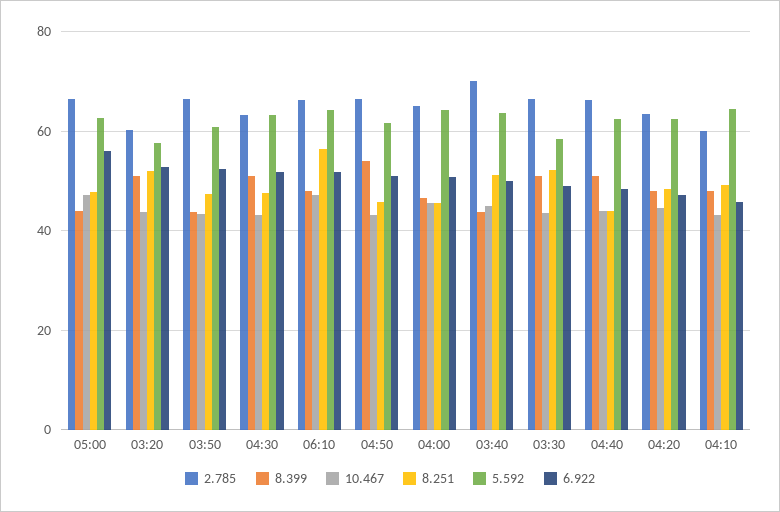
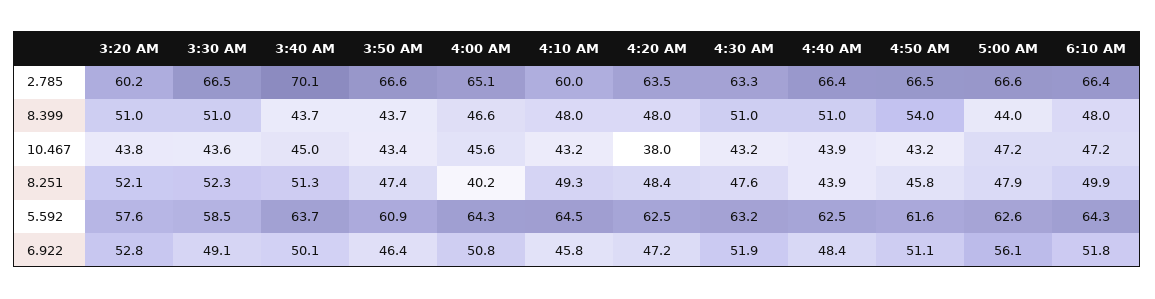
6.922, 03:50: 52 -> 46.4
8.251, 06:10: 56 -> 49.9
8.251, 04:00: 46 -> 40.2
10.467, 04:20: 44 -> 38

